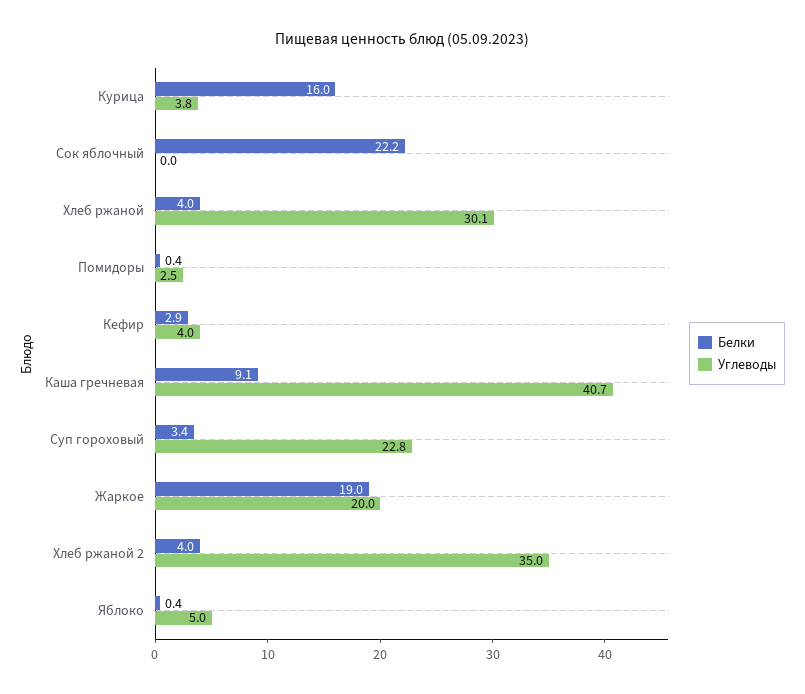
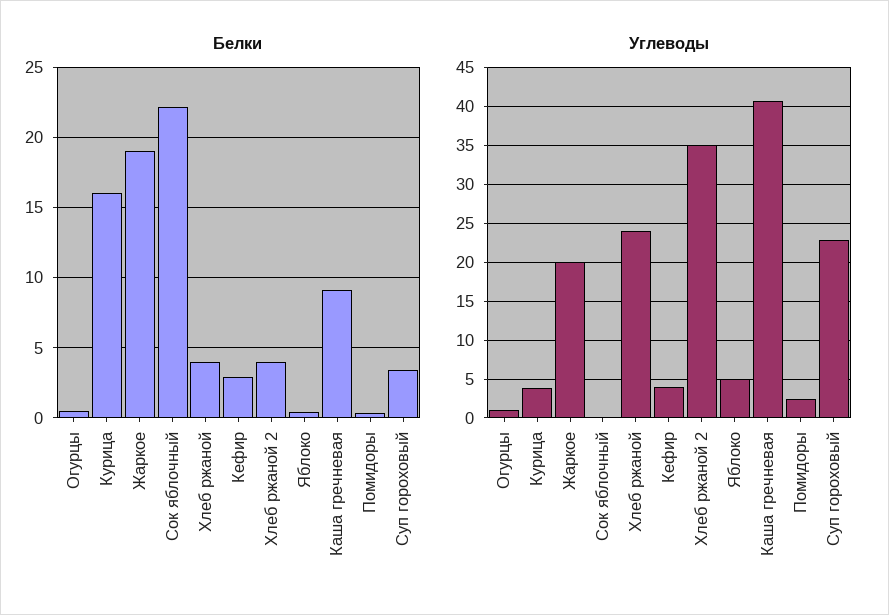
Углеводы, Хлеб ржаной: 30.1 -> 24
Белки, Огурцы: none -> 0.5
Углеводы, Огурцы: none -> 1

